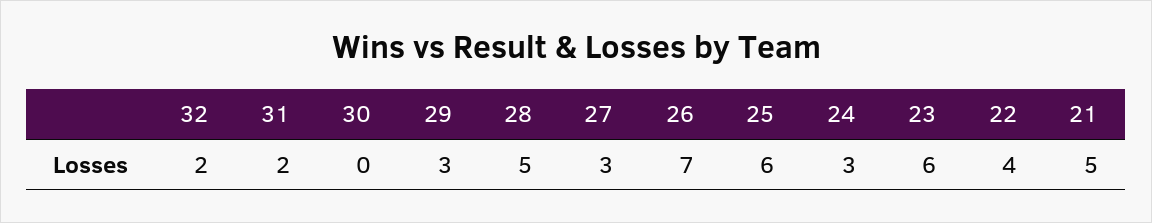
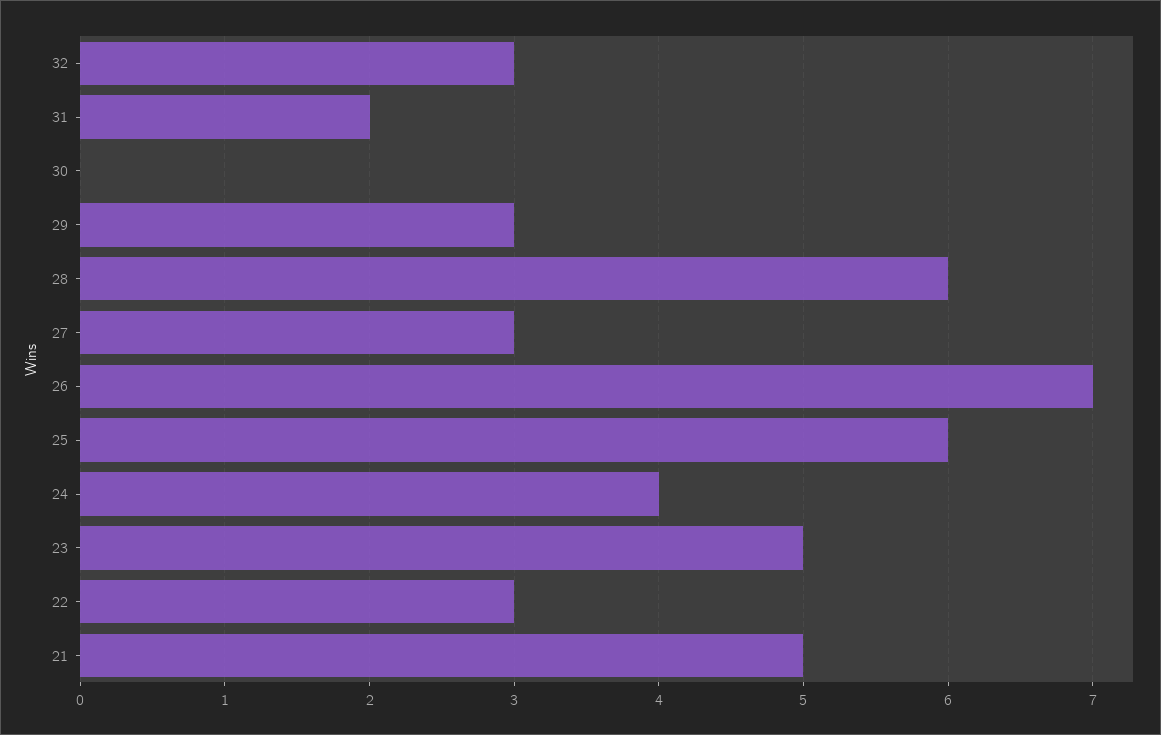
32: 2 -> 3
28: 5 -> 6
24: 3 -> 4
23: 6 -> 5
22: 4 -> 3

